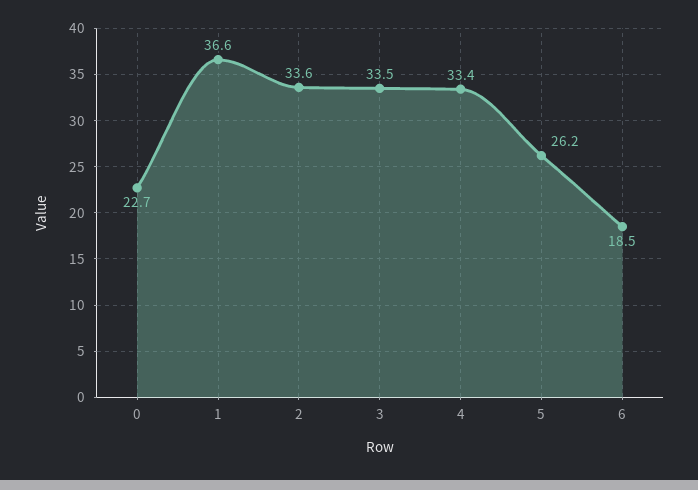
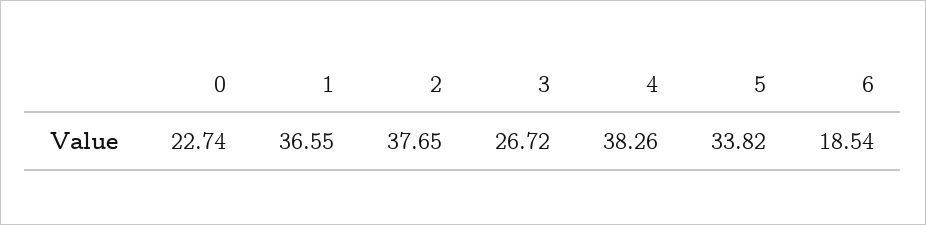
2: 33.6 -> 37.65
3: 33.5 -> 26.72
4: 33.4 -> 38.26
5: 26.2 -> 33.82

